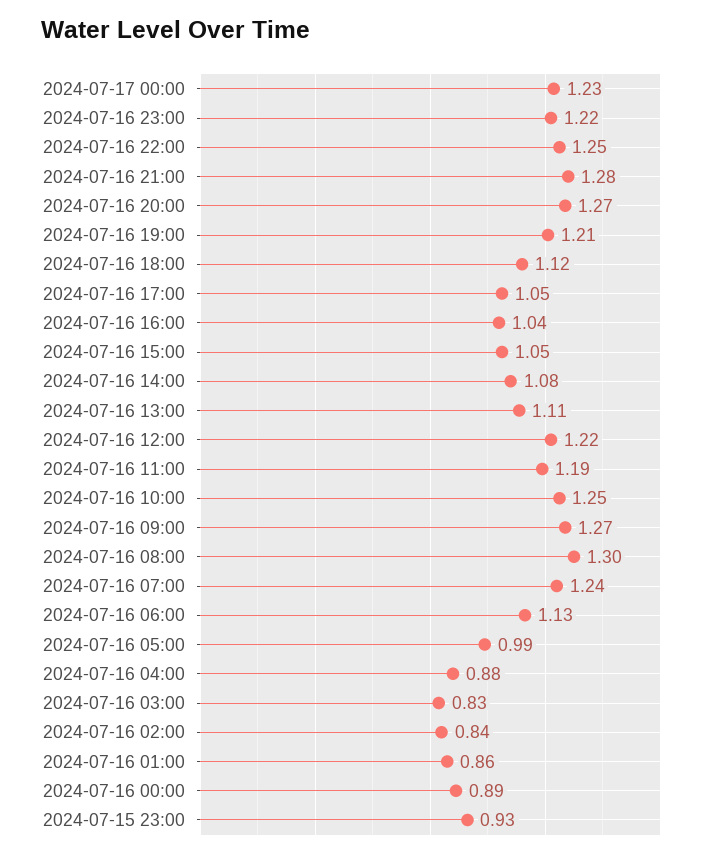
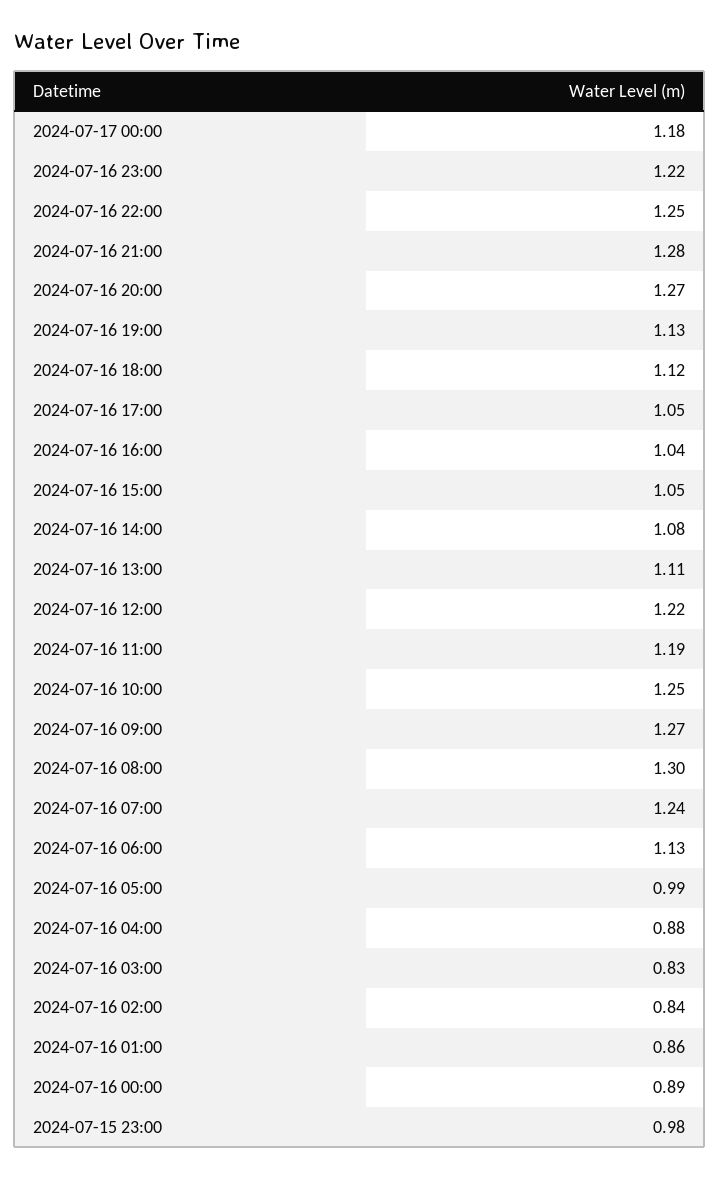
2024-07-17 00:00: 1.23 -> 1.18
2024-07-16 19:00: 1.21 -> 1.13
2024-07-15 23:00: 0.93 -> 0.98

